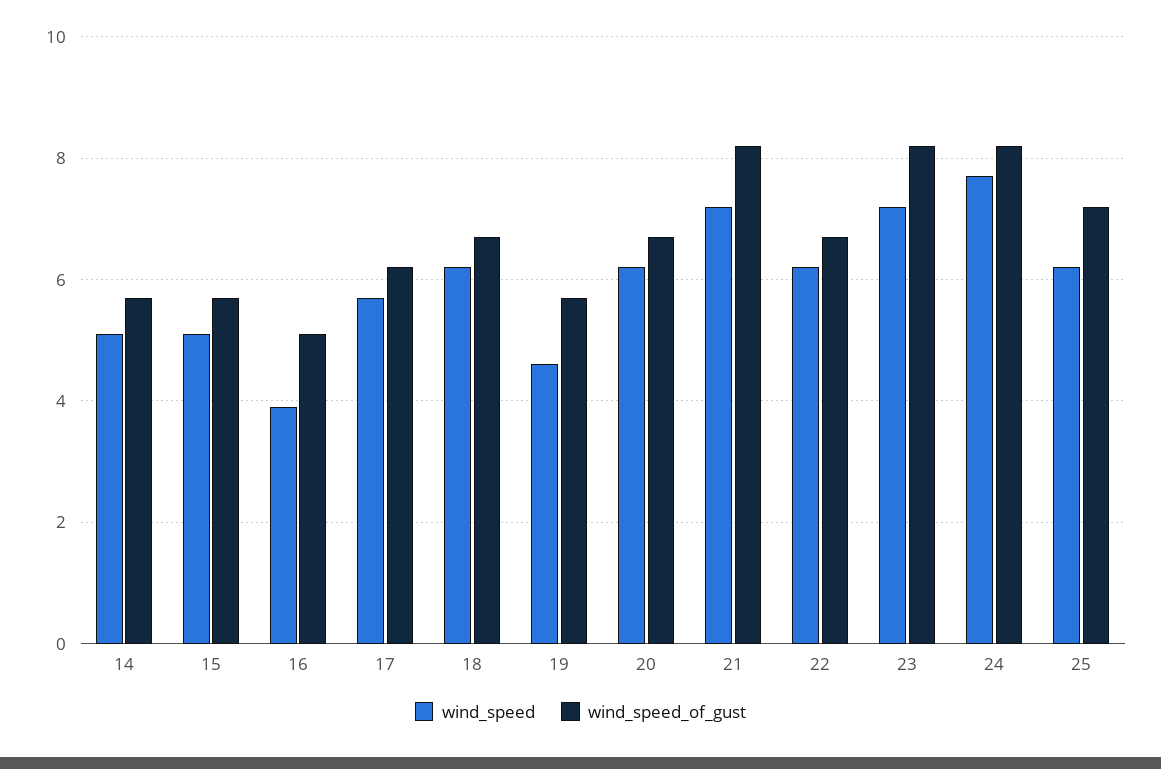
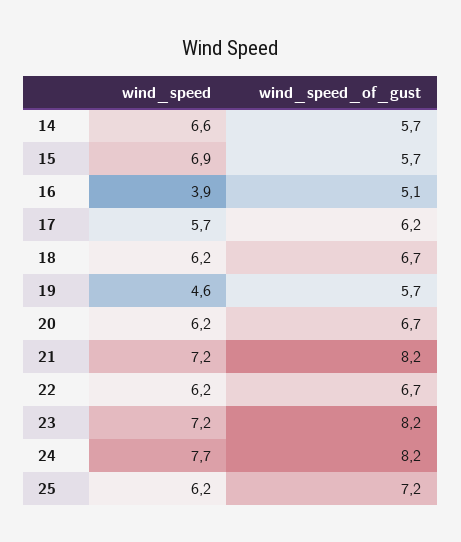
wind_speed, 14: 5 -> 6.6
wind_speed, 15: 5 -> 6.9

